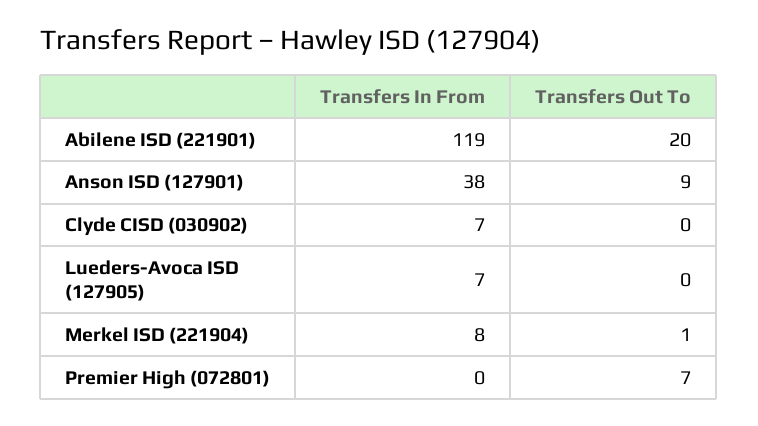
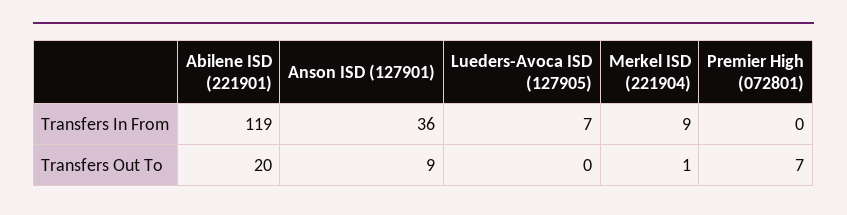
Transfers In From, Anson ISD (127901): 38 -> 36
Transfers In From, Clyde CISD (030902): 7 -> none
Transfers Out To, Clyde CISD (030902): 0 -> none
Transfers In From, Merkel ISD (221904): 8 -> 9

